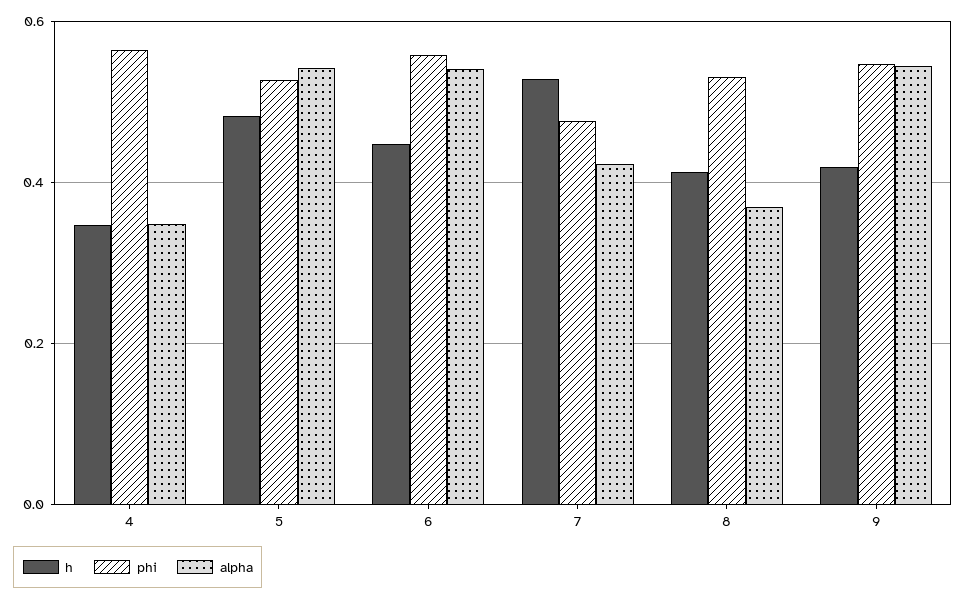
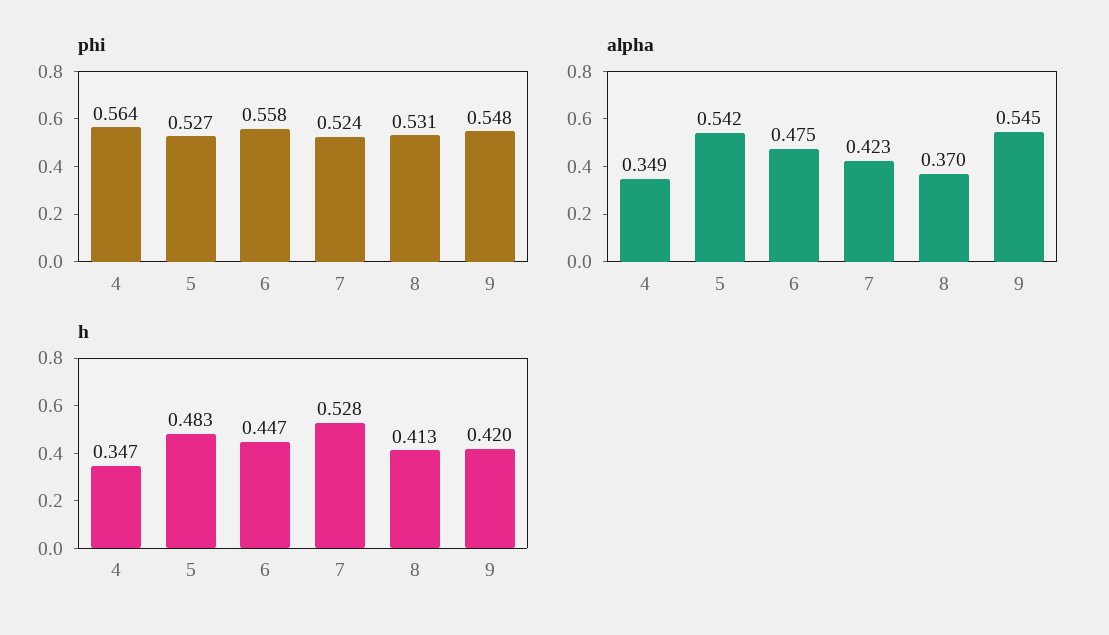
alpha, 6: 0.54 -> 0.475
phi, 7: 0.48 -> 0.524

